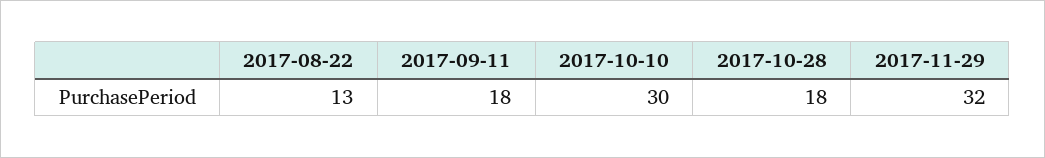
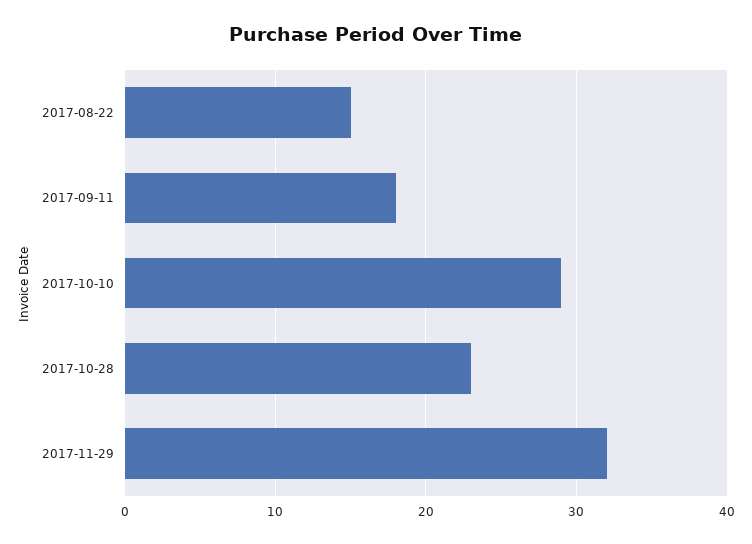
2017-08-22: 13 -> 15
2017-10-10: 30 -> 29
2017-10-28: 18 -> 23

